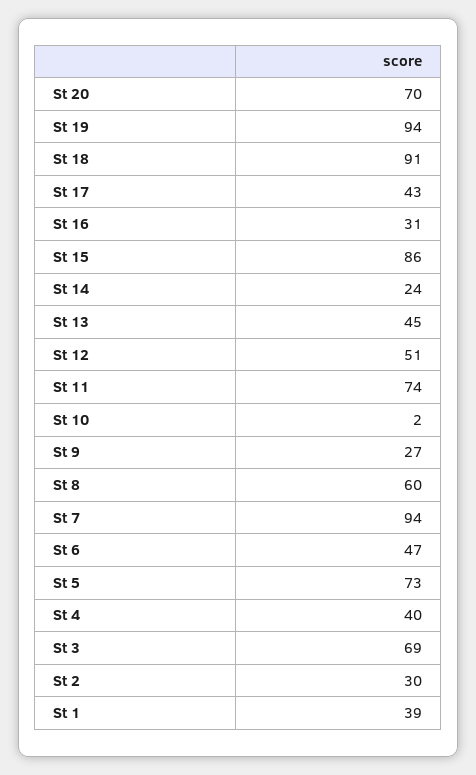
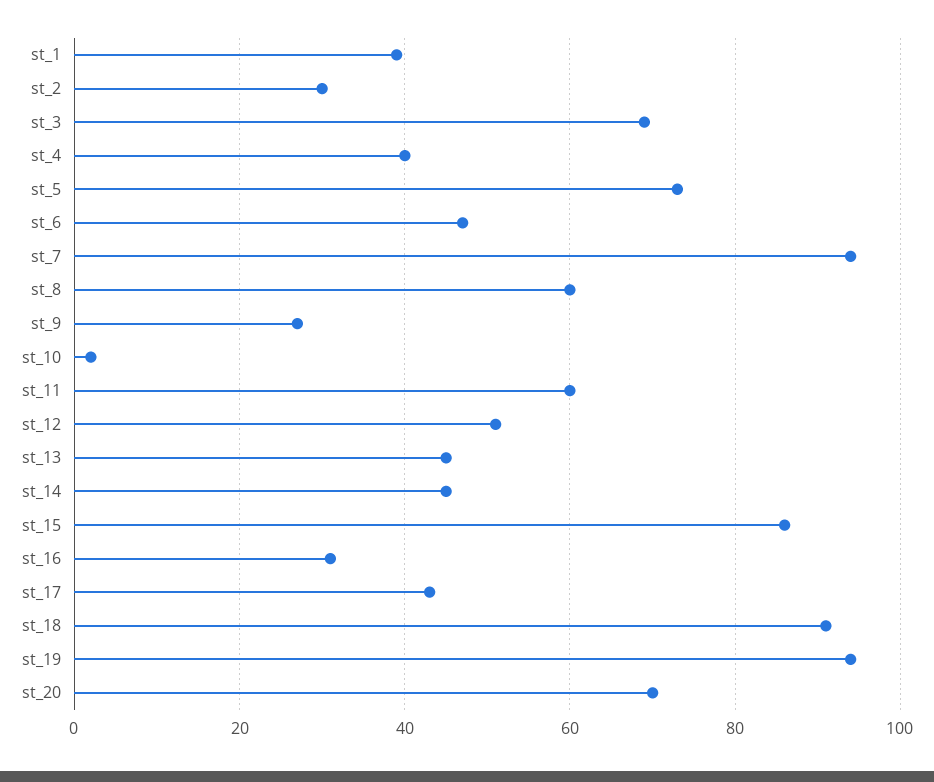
St 14: 24 -> 45
St 11: 74 -> 60

